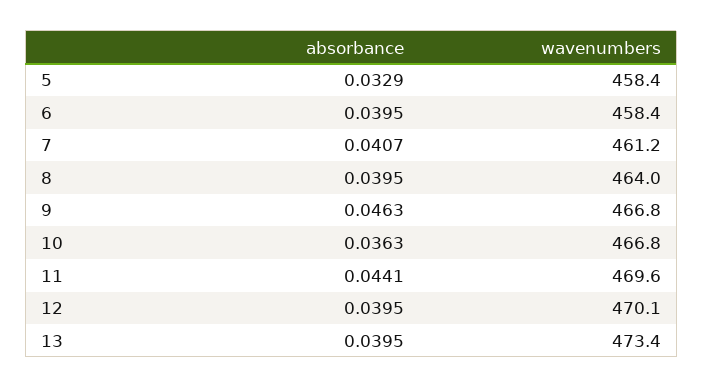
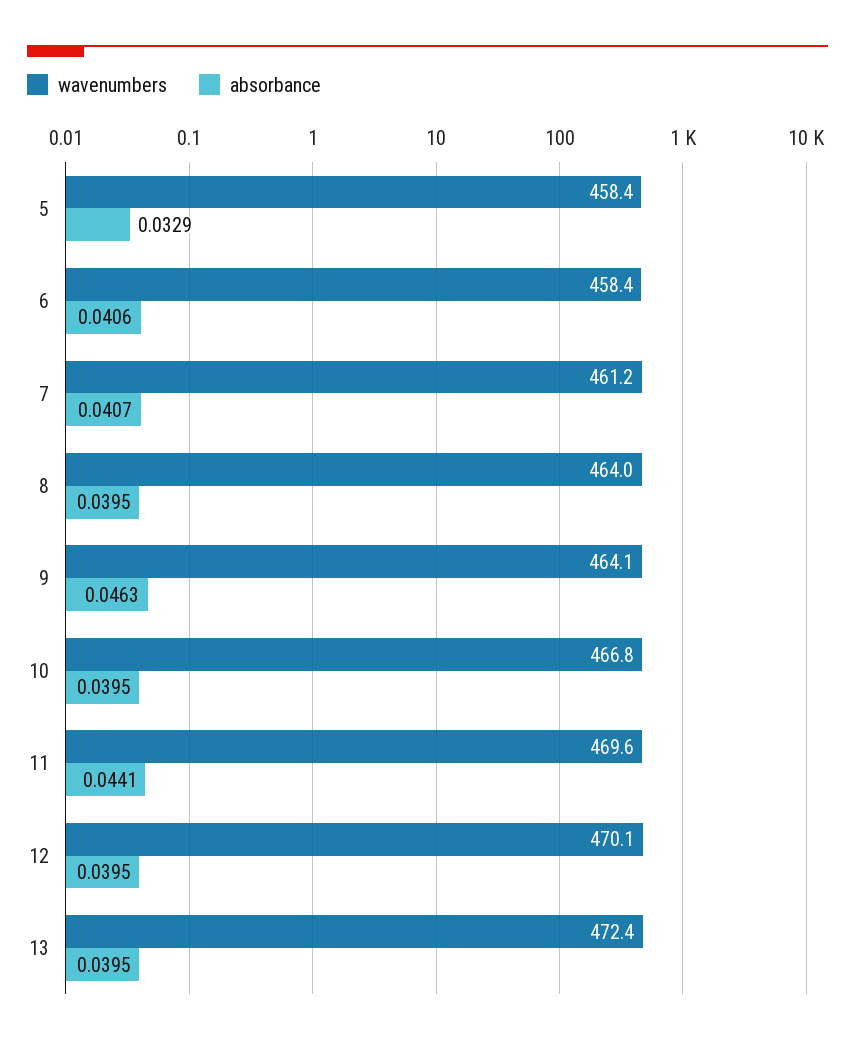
absorbance, 6: 0.0395 -> 0.0406
wavenumbers, 9: 466.8 -> 464.1
absorbance, 10: 0.0363 -> 0.0395
wavenumbers, 13: 473.4 -> 472.4

